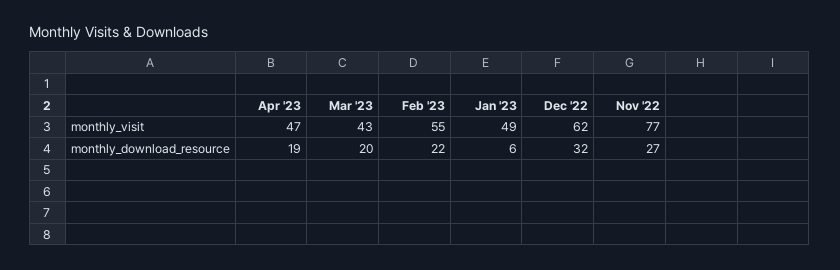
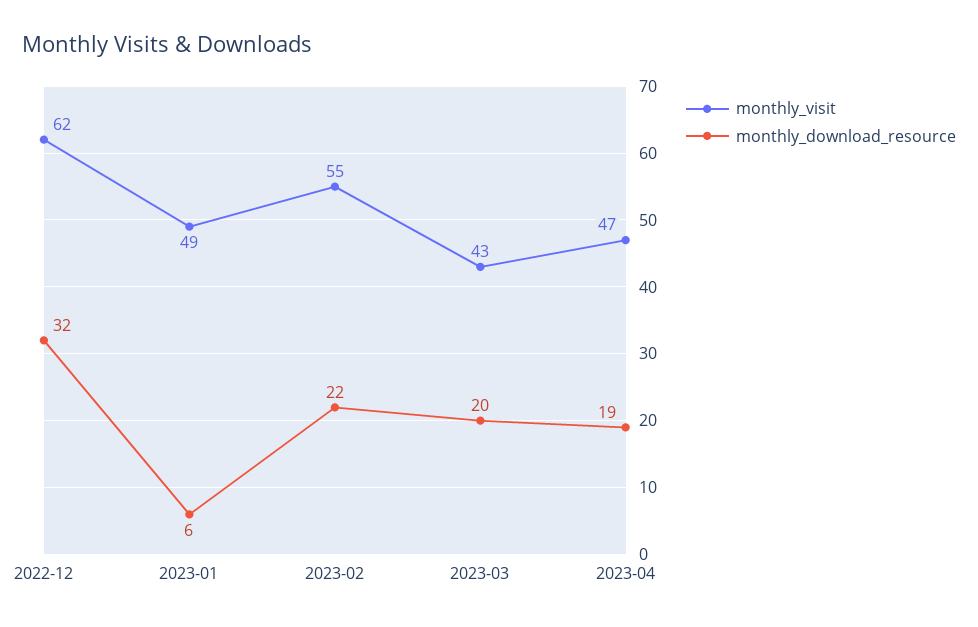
monthly_visit, Nov '22: 77 -> none
monthly_download_resource, Nov '22: 27 -> none

